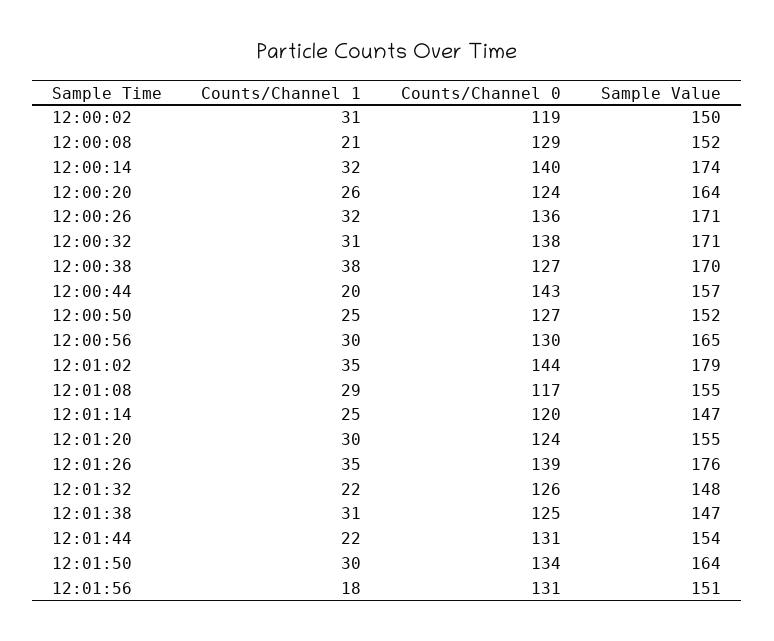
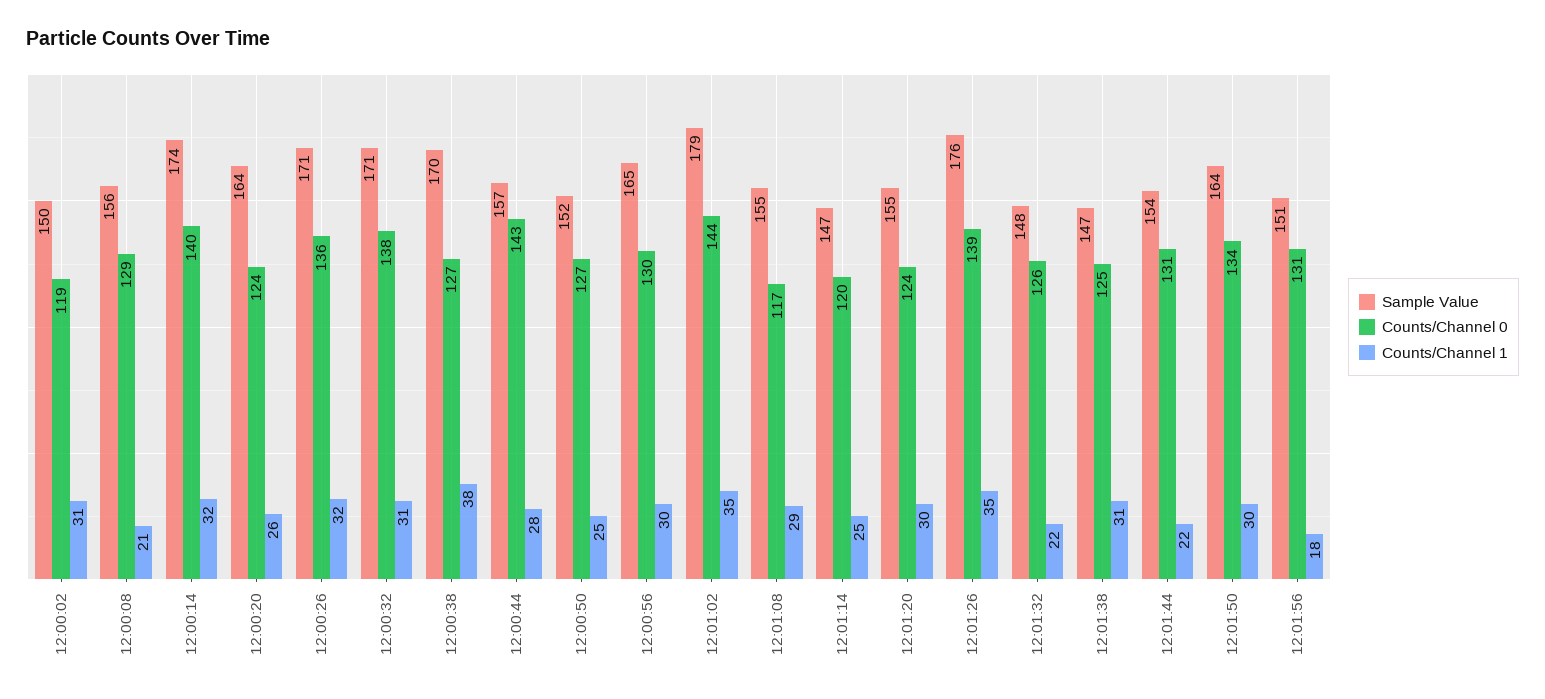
Sample Value, 12:00:08: 152 -> 156
Counts/Channel 1, 12:00:44: 20 -> 28

